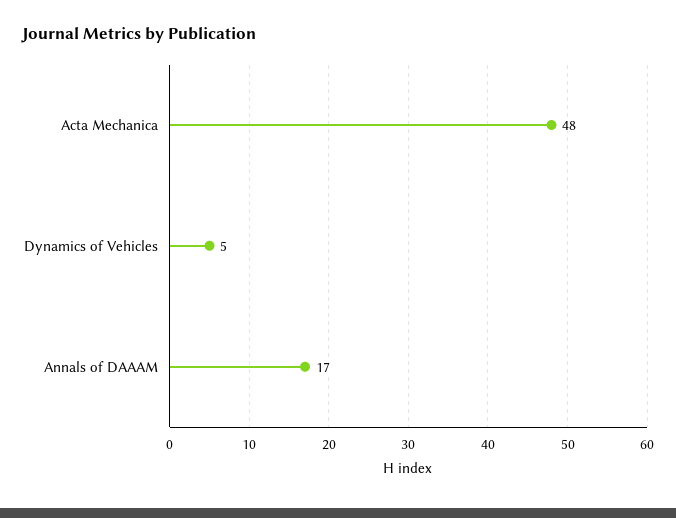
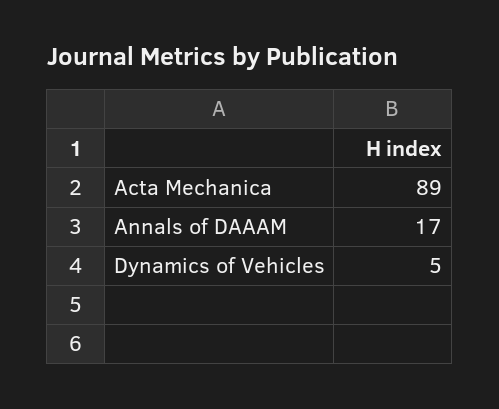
Acta Mechanica: 48 -> 89

